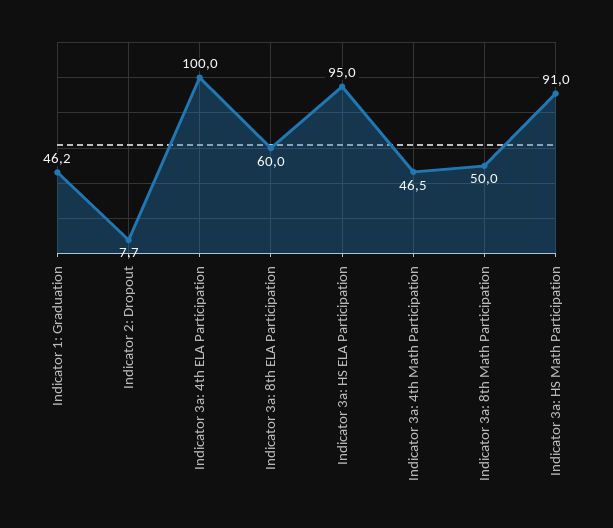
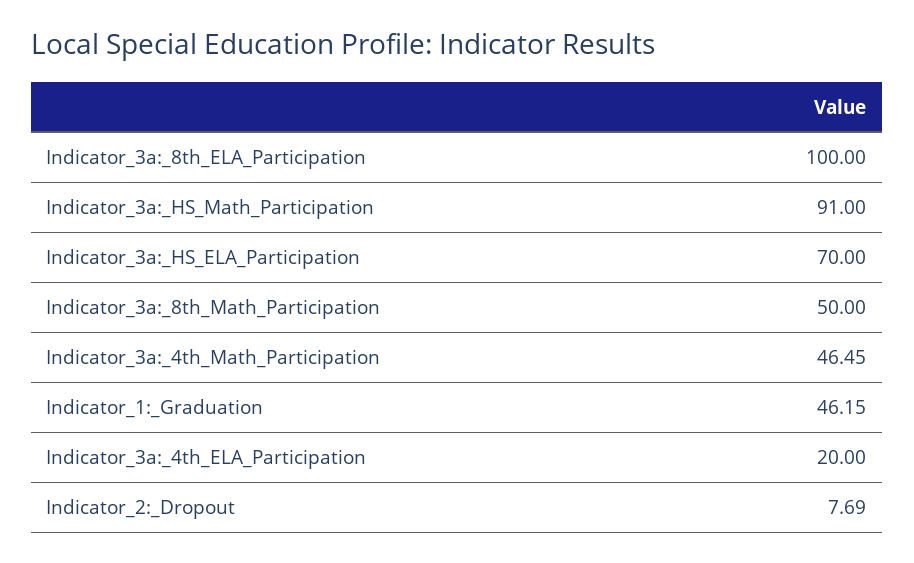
Indicator 3a: 4th ELA Participation: 100 -> 20
Indicator 3a: 8th ELA Participation: 60 -> 100
Indicator 3a: HS ELA Participation: 95 -> 70

